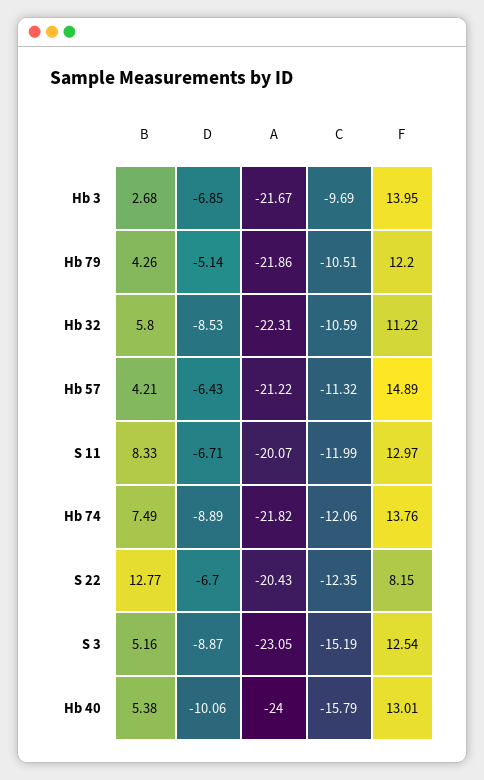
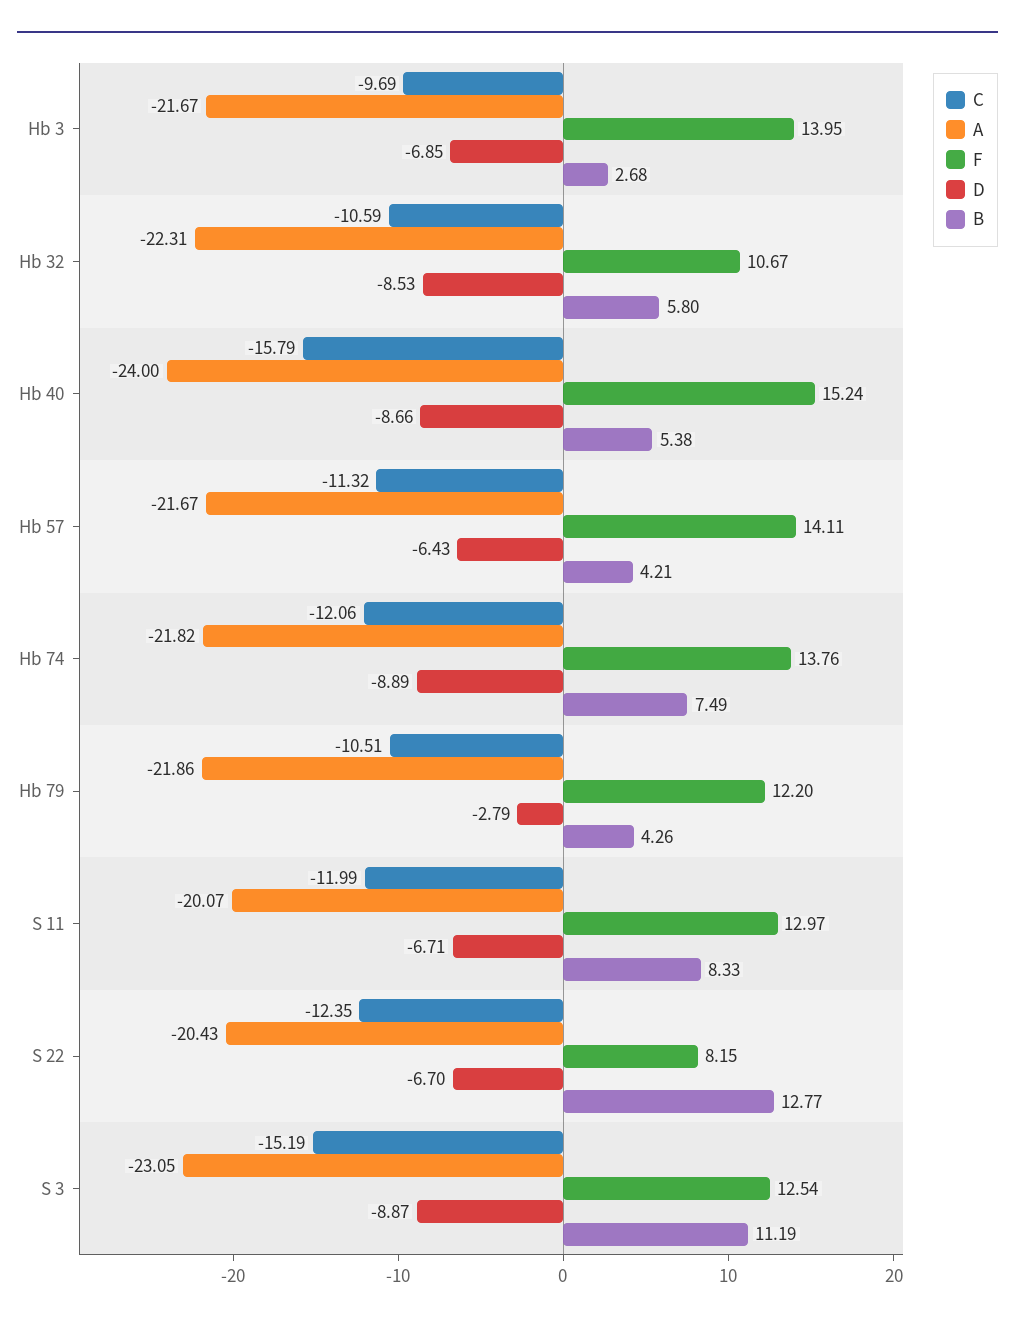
D, Hb 79: -5.14 -> -2.79
F, Hb 32: 11.22 -> 10.67
A, Hb 57: -21.22 -> -21.67
F, Hb 57: 14.89 -> 14.11
B, S 3: 5.16 -> 11.19
D, Hb 40: -10.06 -> -8.66
F, Hb 40: 13.01 -> 15.24

